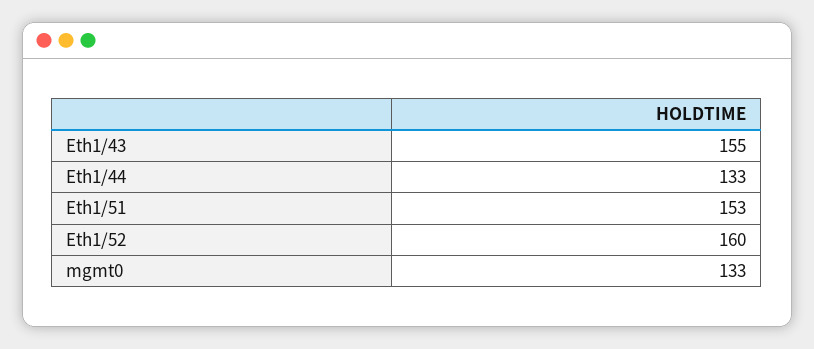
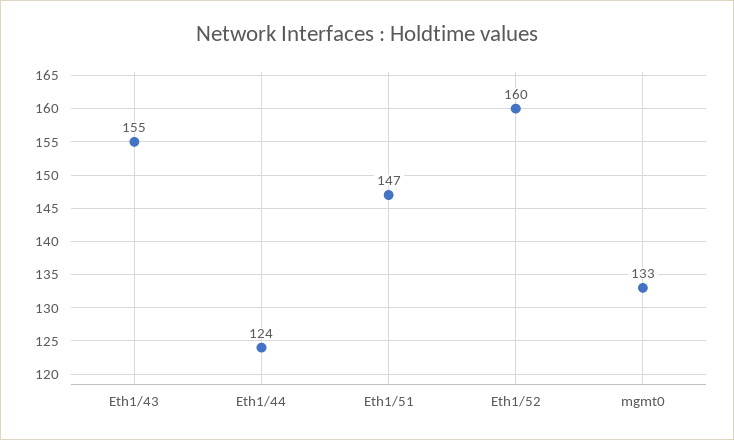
Eth1/44: 133 -> 124
Eth1/51: 153 -> 147

